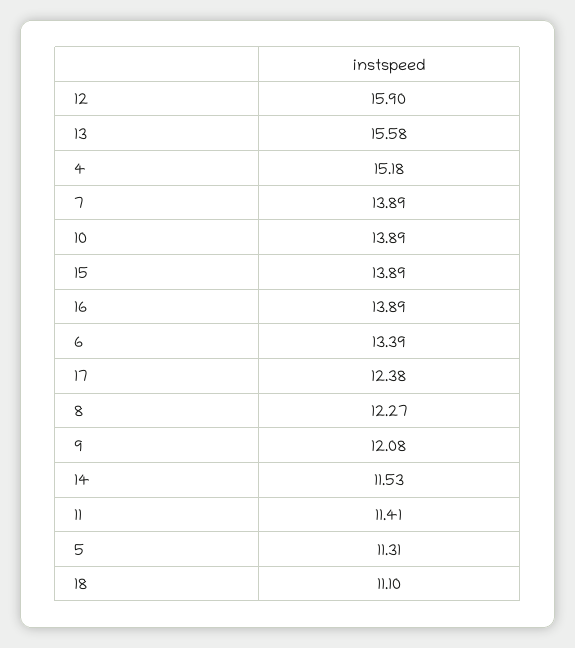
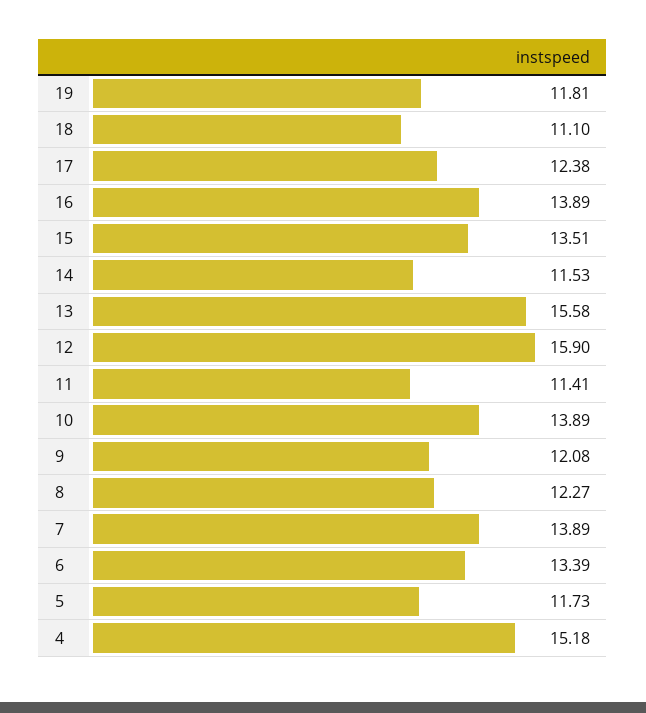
15: 13.89 -> 13.51
5: 11.31 -> 11.73
19: none -> 11.81

